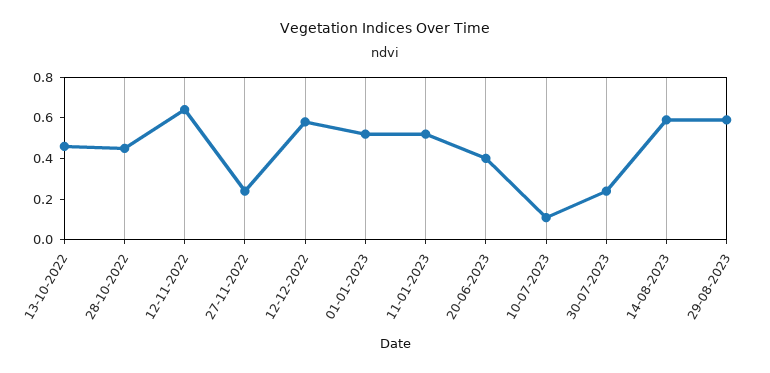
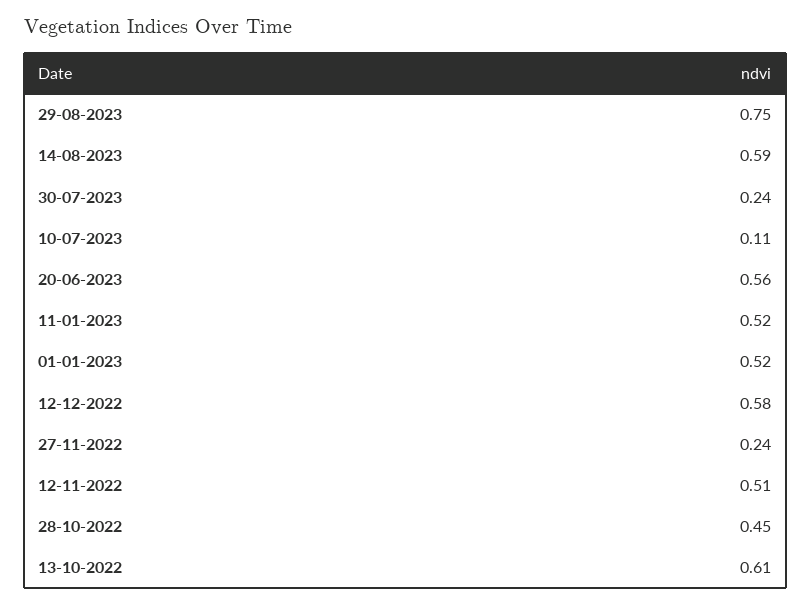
13-10-2022: 0.45 -> 0.61
12-11-2022: 0.65 -> 0.51
20-06-2023: 0.4 -> 0.56
29-08-2023: 0.6 -> 0.75

